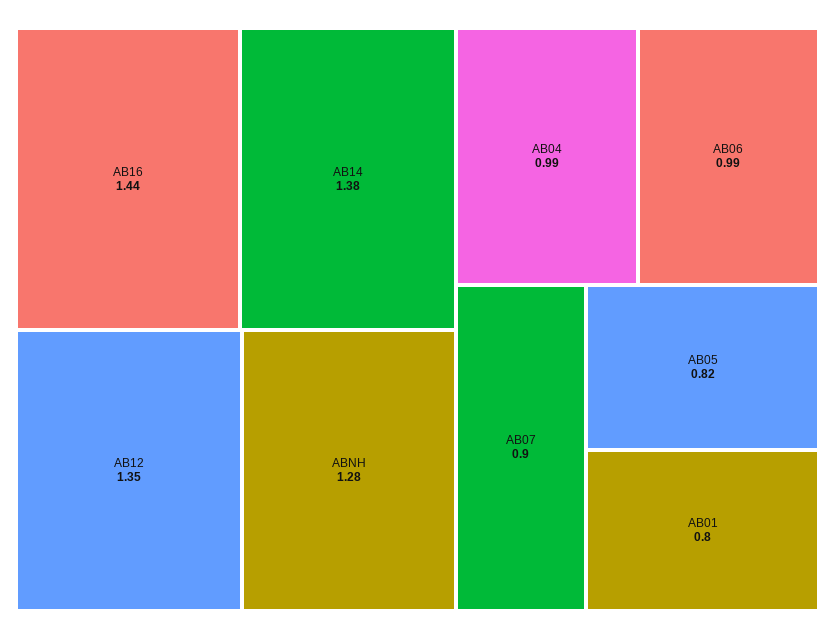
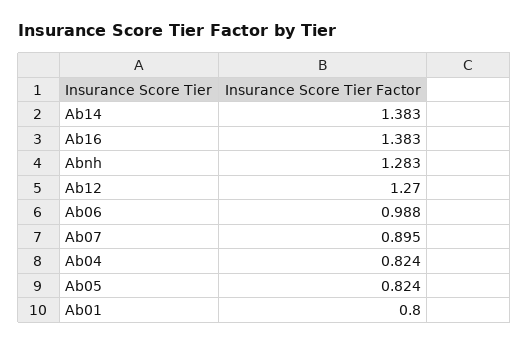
AB16: 1.44 -> 1.383
AB12: 1.35 -> 1.27
AB04: 0.99 -> 0.824

